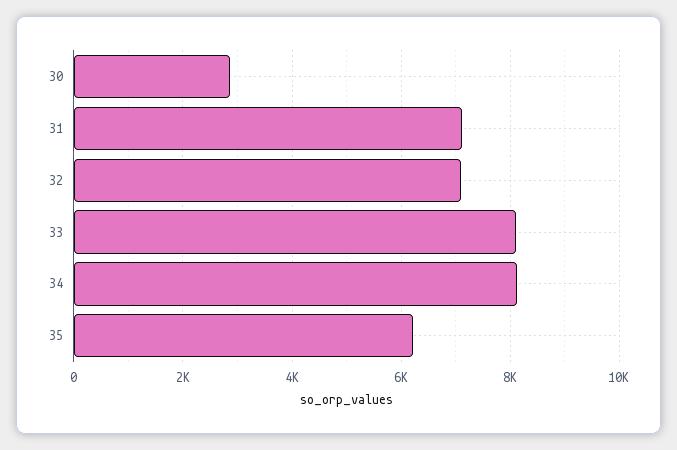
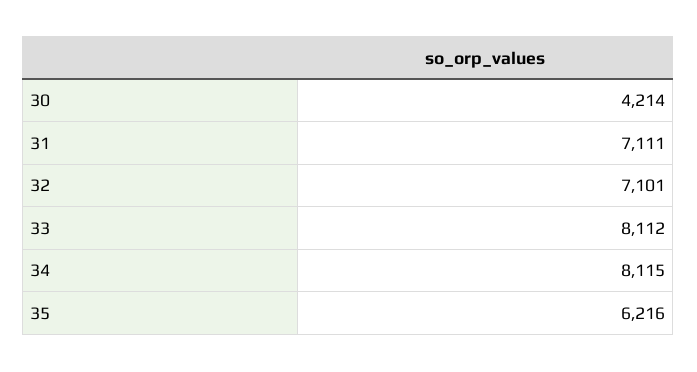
30: 2800 -> 4214

